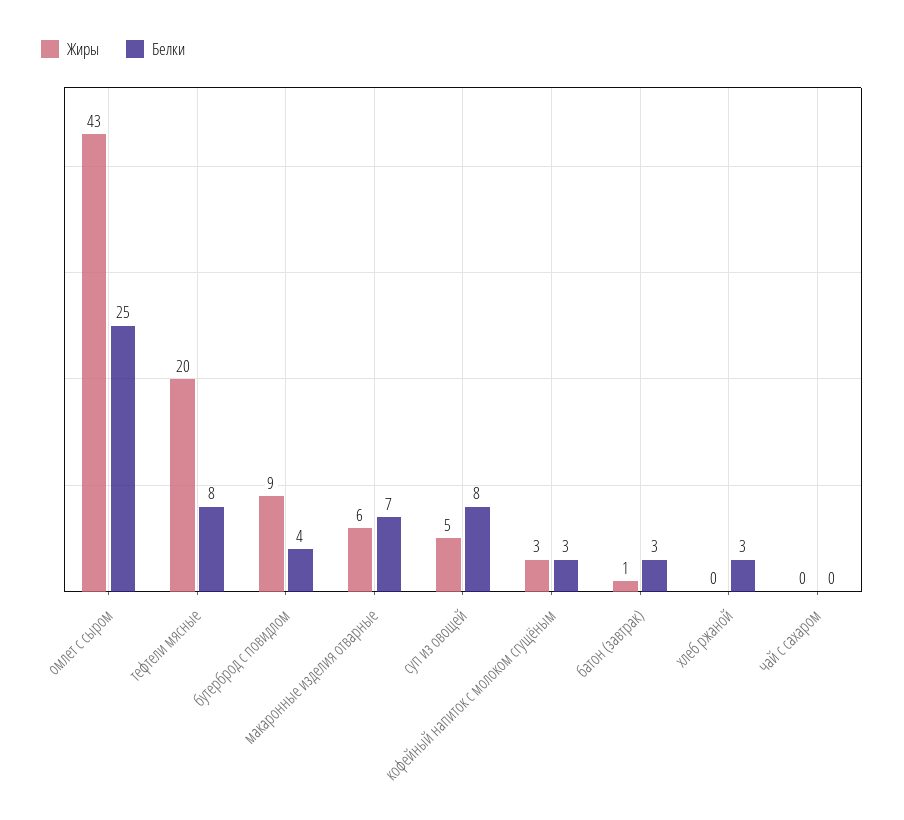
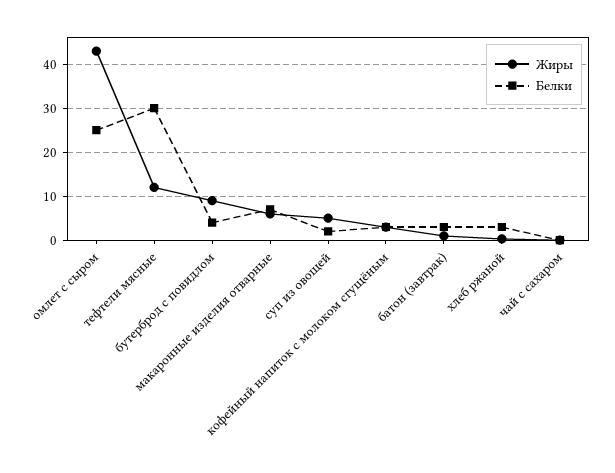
Жиры, тефтели мясные: 20 -> 12
Белки, тефтели мясные: 8 -> 30
Белки, суп из овощей: 8 -> 2

